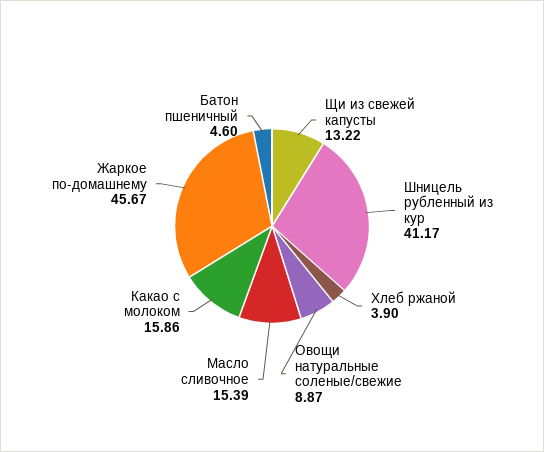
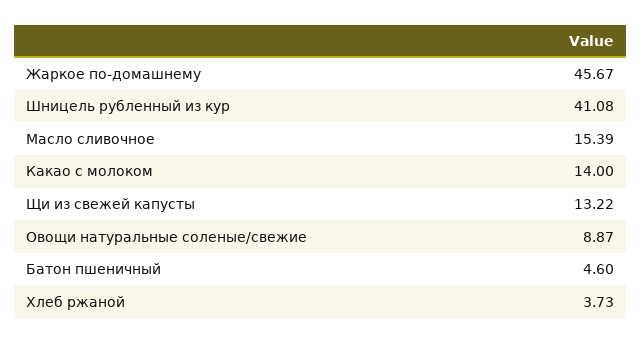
Шницель рубленный из кур: 41.17 -> 41.08
Хлеб ржаной: 3.9 -> 3.73
Какао с молоком: 15.86 -> 14

